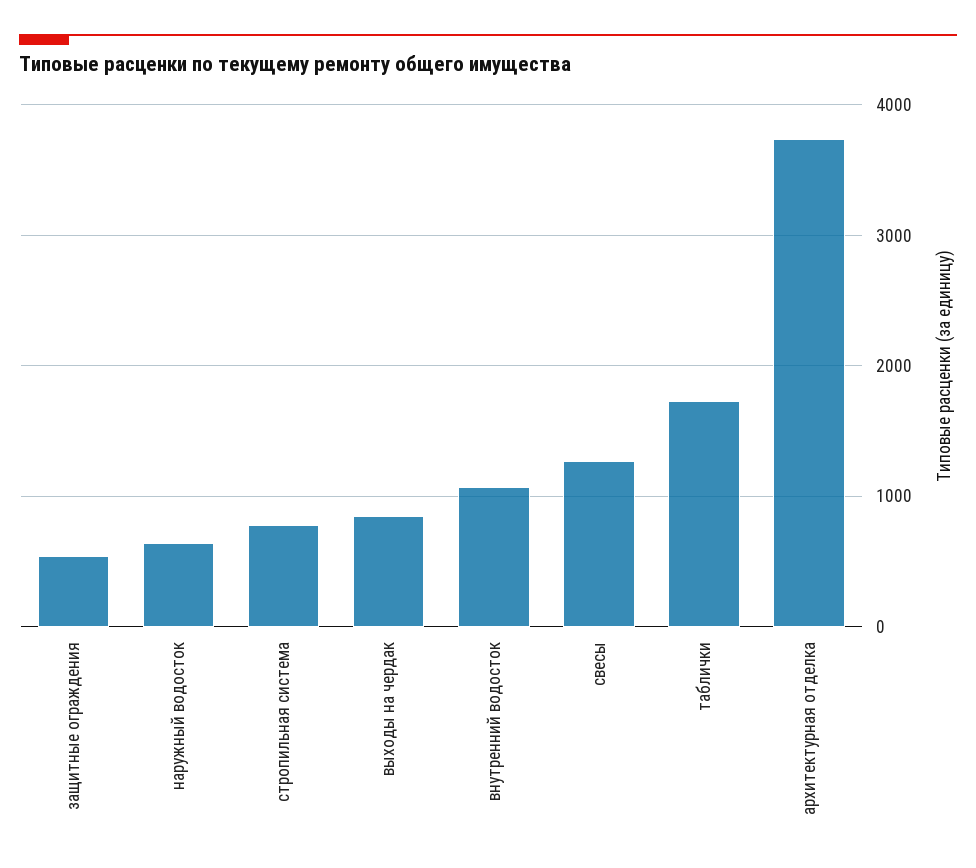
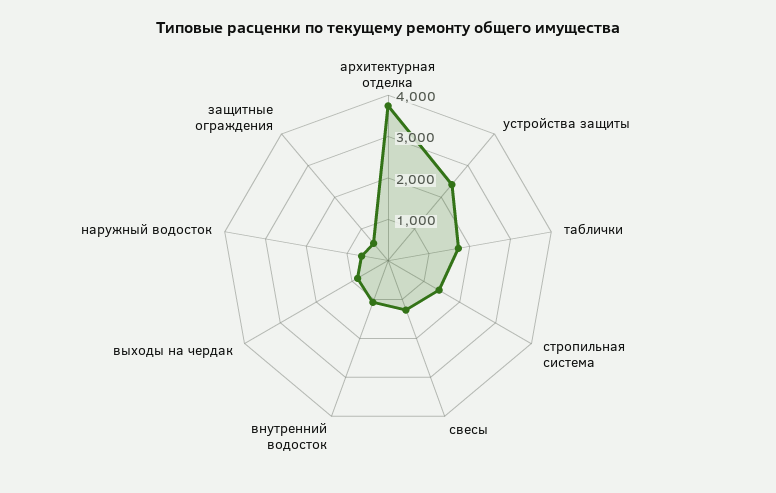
стропильная система: 800 -> 1400
устройства защиты: none -> 2400

